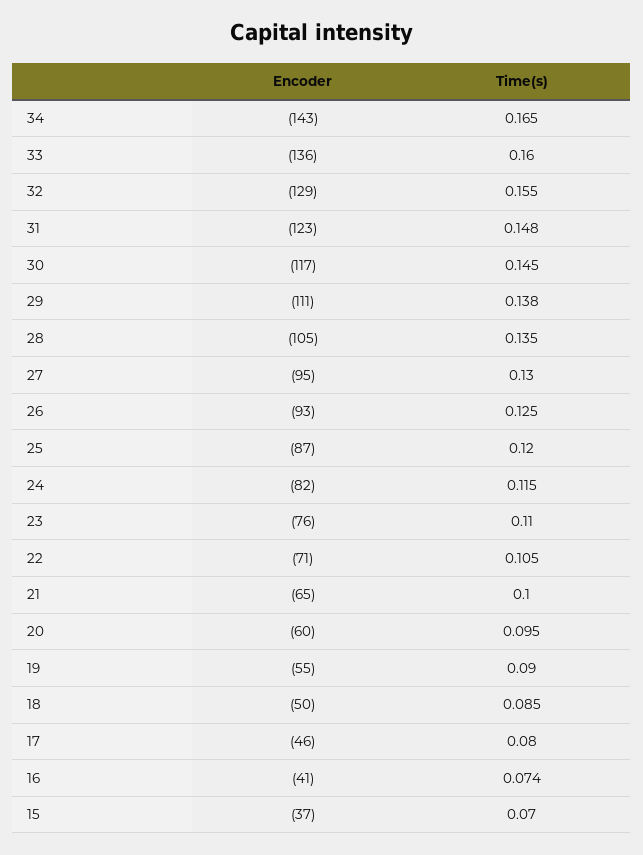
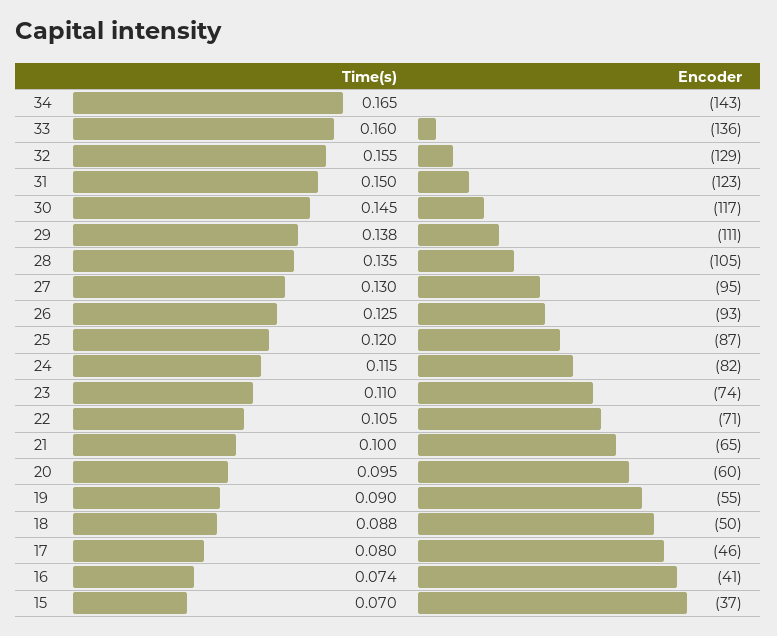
Time(s), 31: 0.148 -> 0.15
Encoder, 23: -76 -> -74
Time(s), 18: 0.085 -> 0.088

